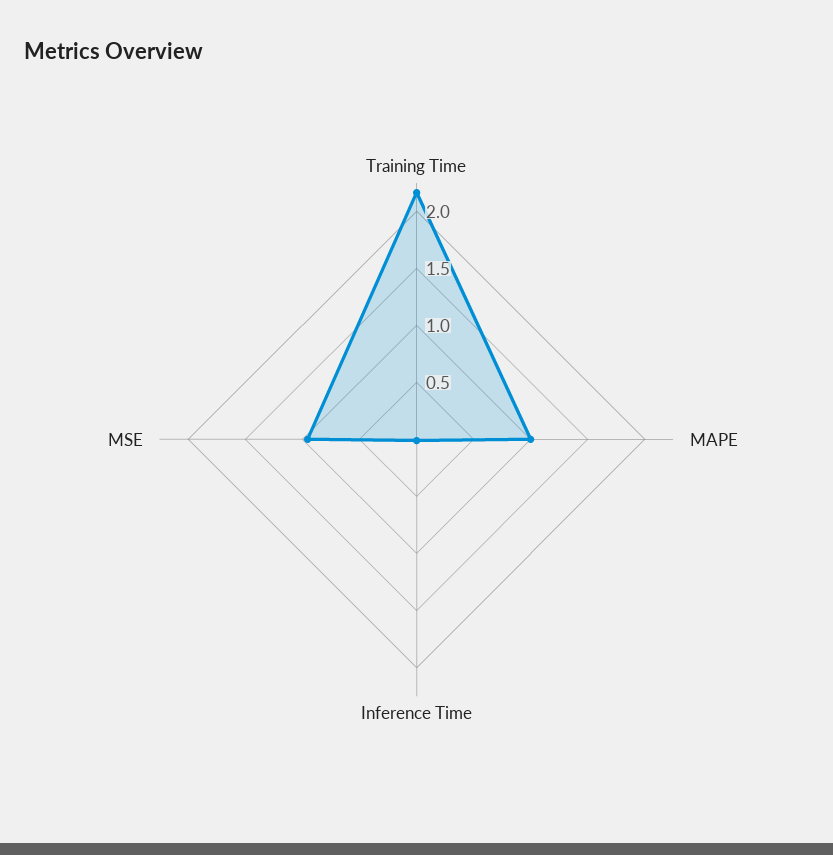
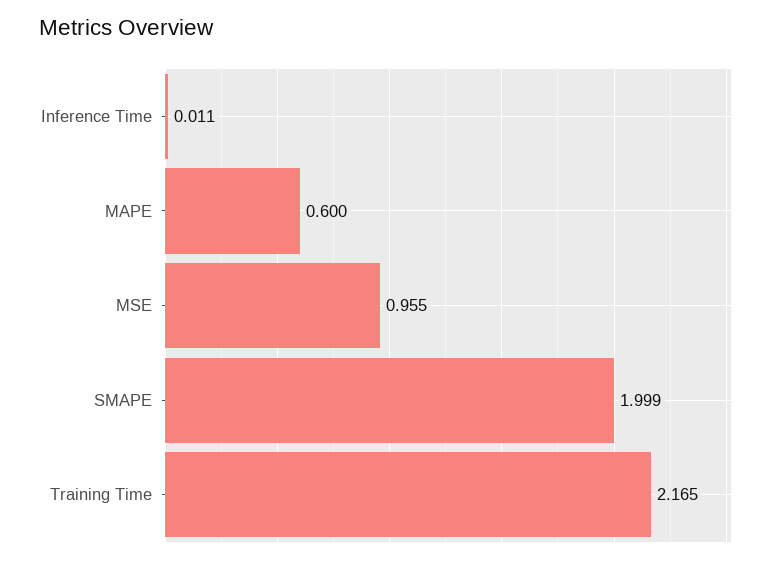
MAPE: 1 -> 0.6
SMAPE: none -> 1.999

